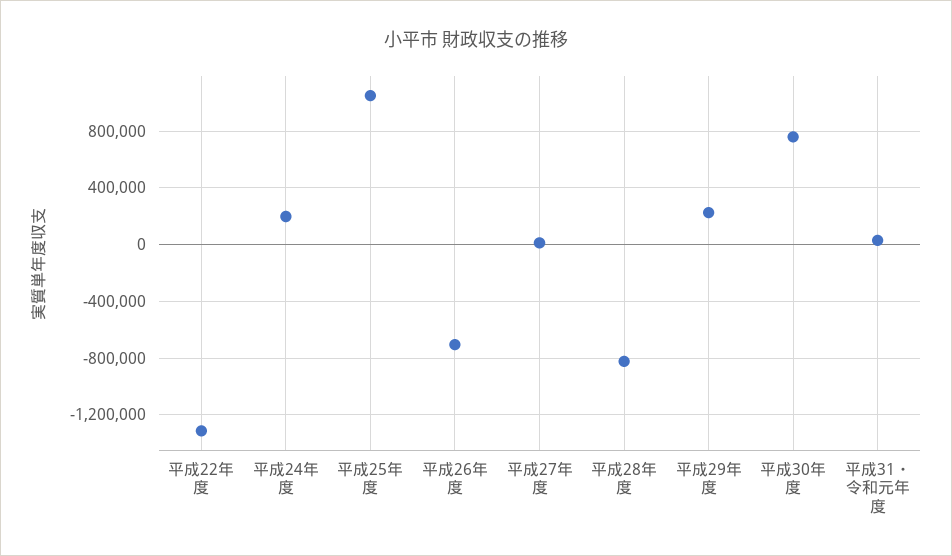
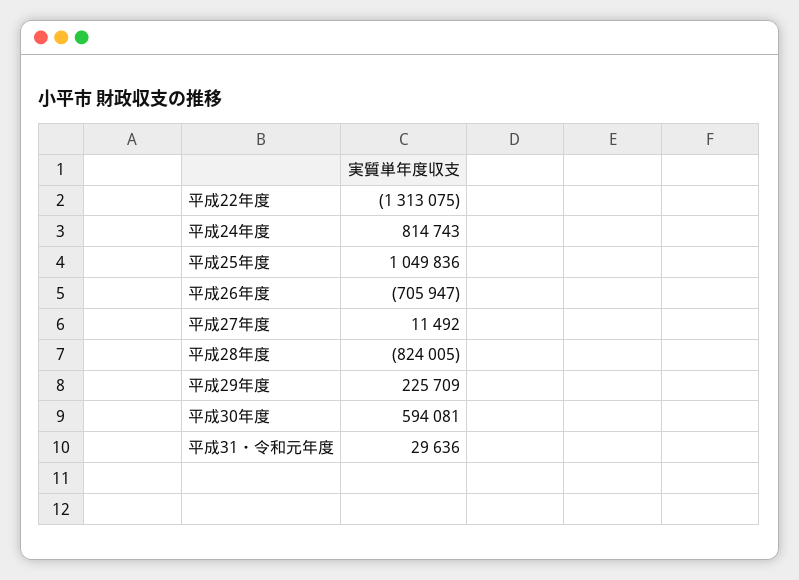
平成24年度: 200000 -> 814743
平成30年度: 750000 -> 594081

